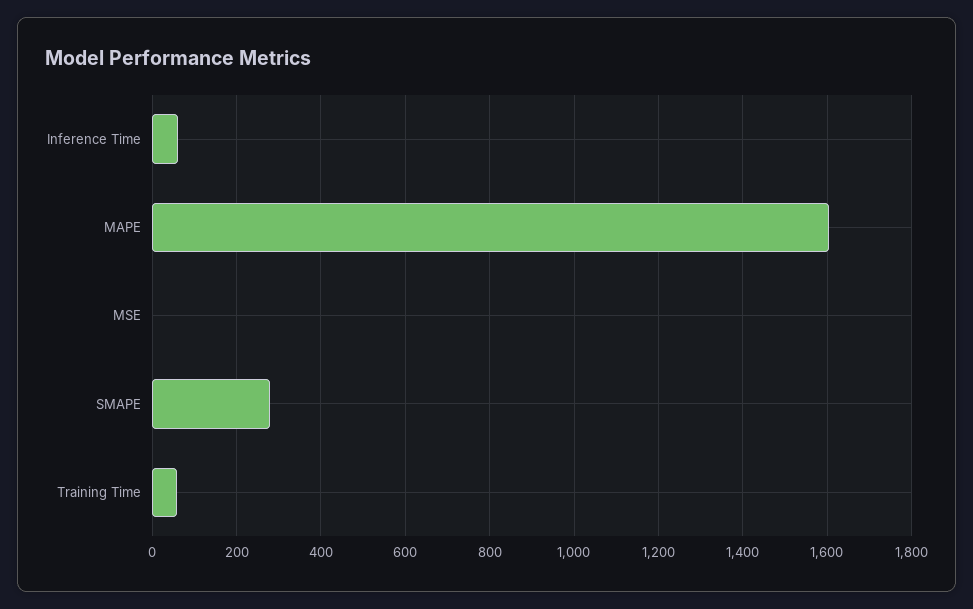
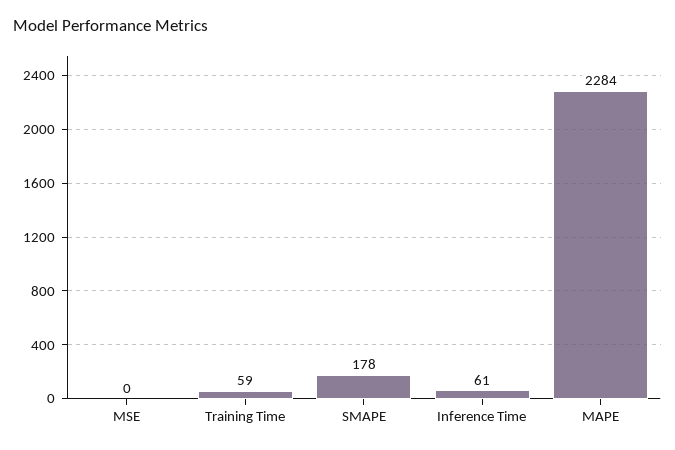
MAPE: 1600 -> 2284
SMAPE: 280 -> 178

